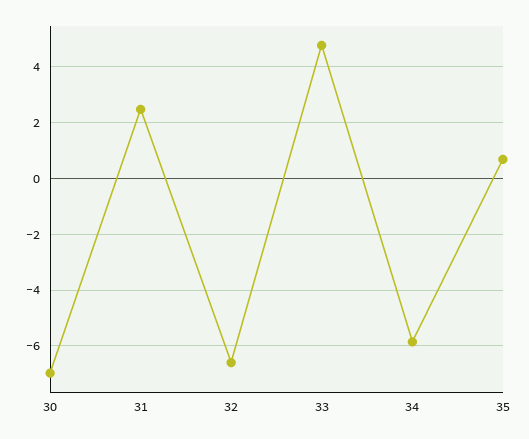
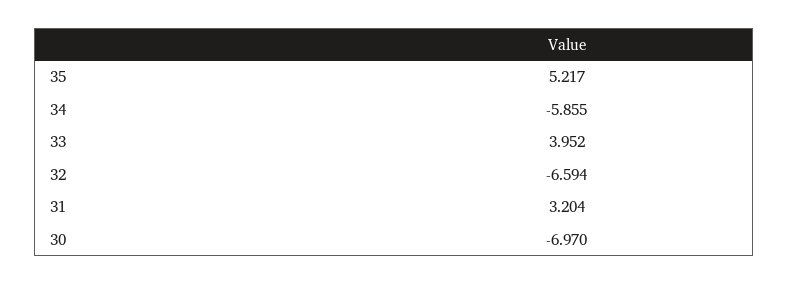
31: 2.5 -> 3.204
33: 4.75 -> 3.952
35: 0.75 -> 5.217

